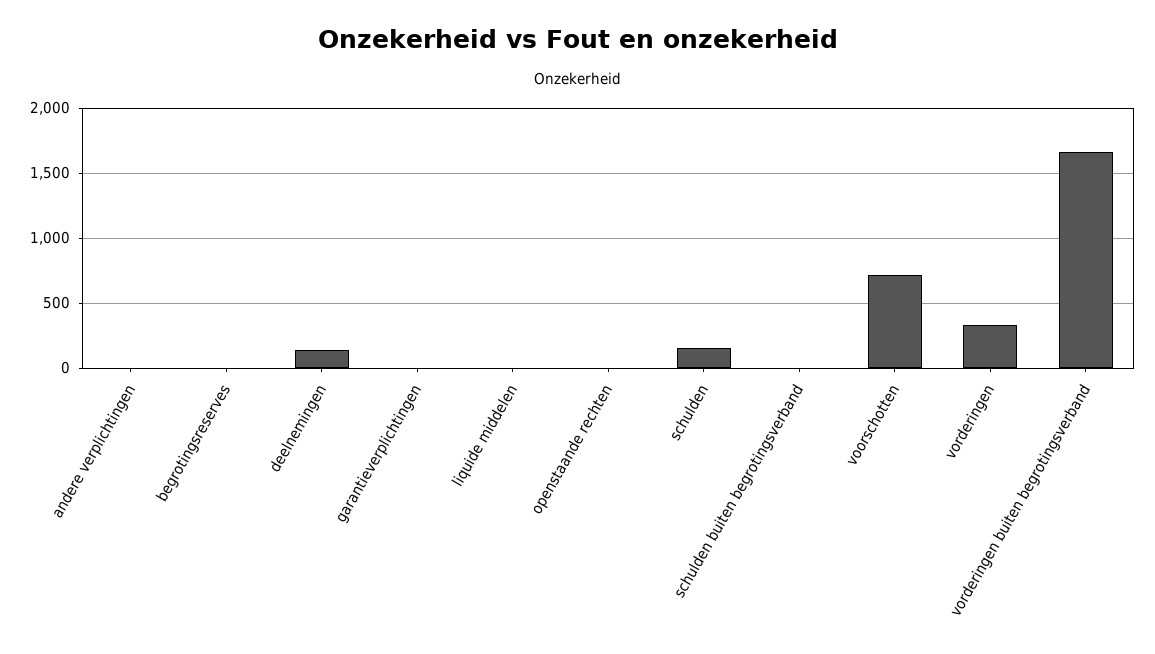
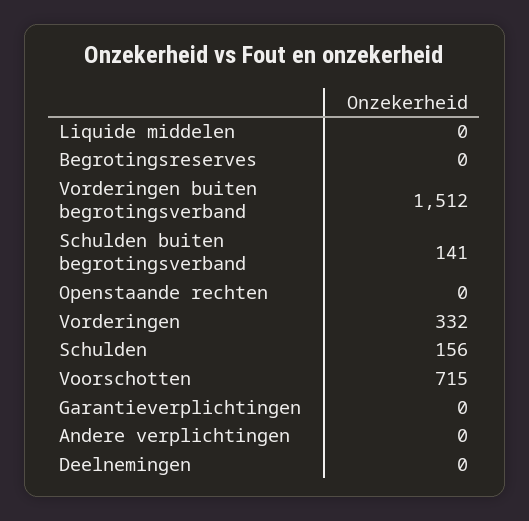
deelnemingen: 150 -> 0
schulden buiten begrotingsverband: 0 -> 141
vorderingen buiten begrotingsverband: 1650 -> 1512

